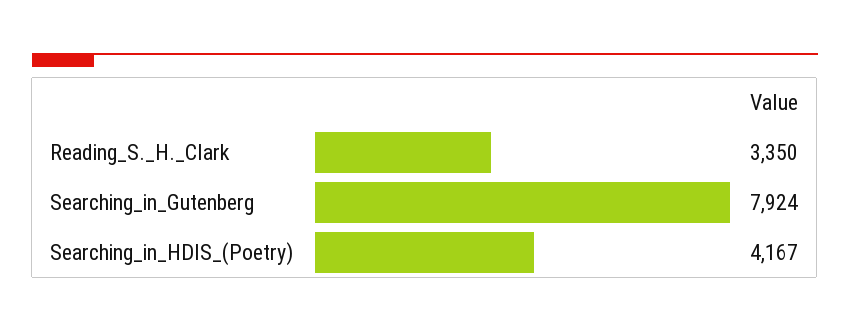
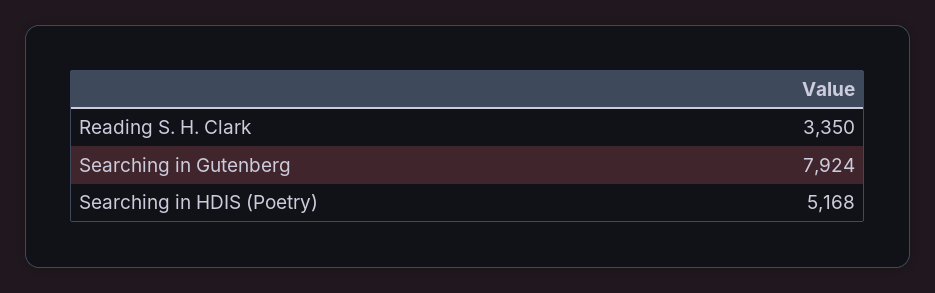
Searching_in_HDIS_(Poetry): 4167 -> 5168

